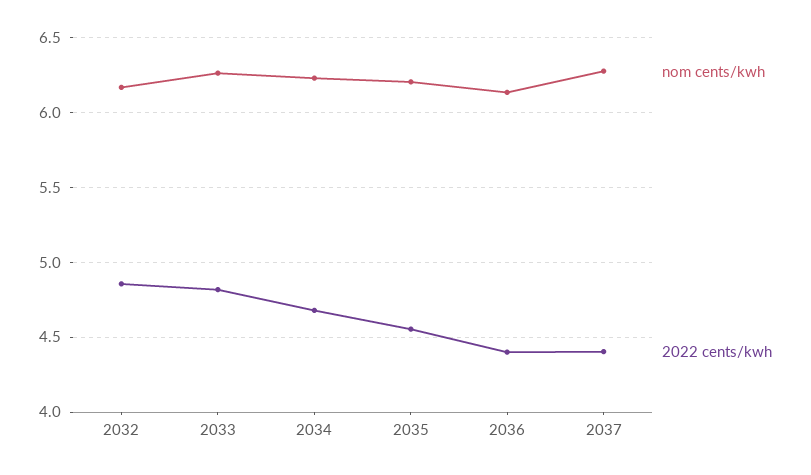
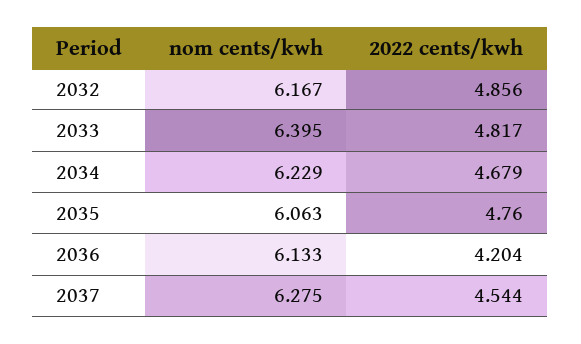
nom cents/kwh, 2033: 6.25 -> 6.395
nom cents/kwh, 2035: 6.2 -> 6.063
2022 cents/kwh, 2035: 4.55 -> 4.76
2022 cents/kwh, 2036: 4.4 -> 4.204
2022 cents/kwh, 2037: 4.4 -> 4.544

